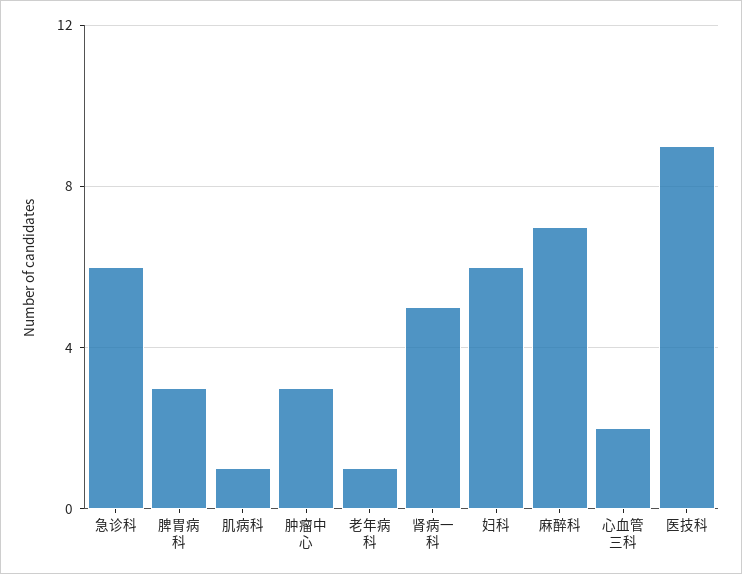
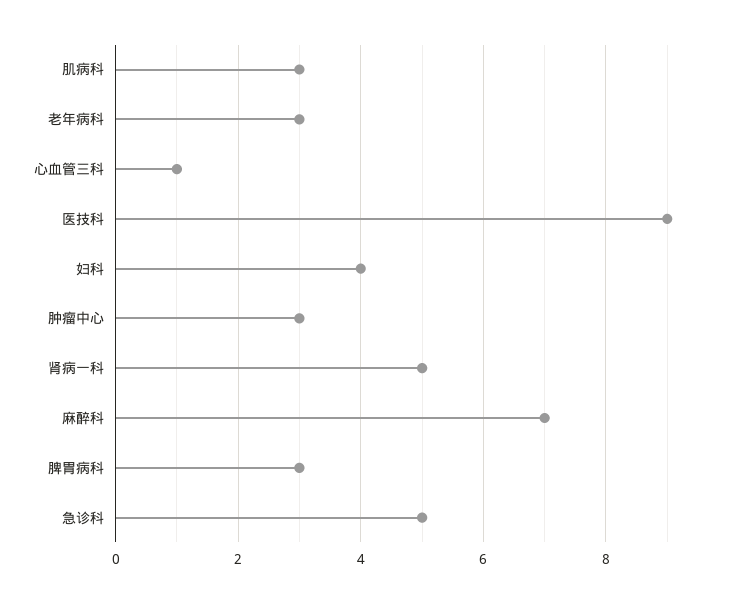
急诊科: 6 -> 5
肌病科: 1 -> 3
老年病科: 1 -> 3
妇科: 6 -> 4
心血管三科: 2 -> 1

